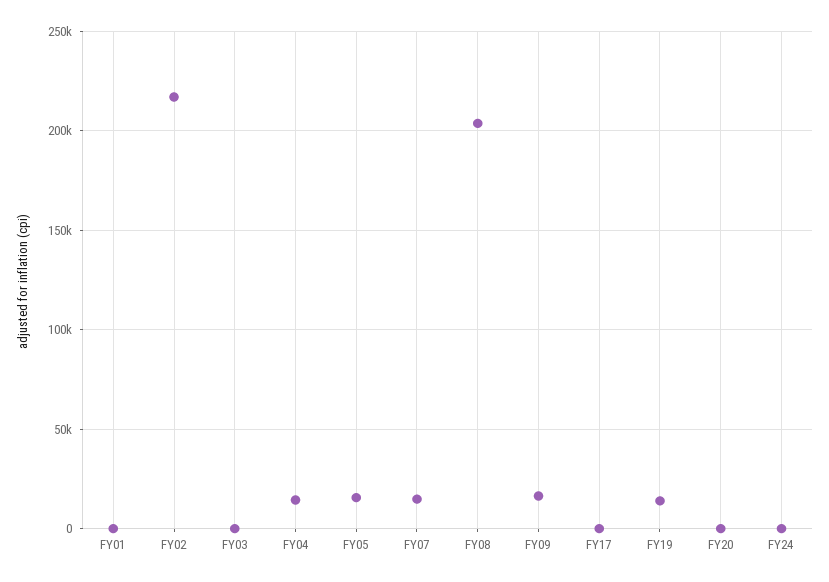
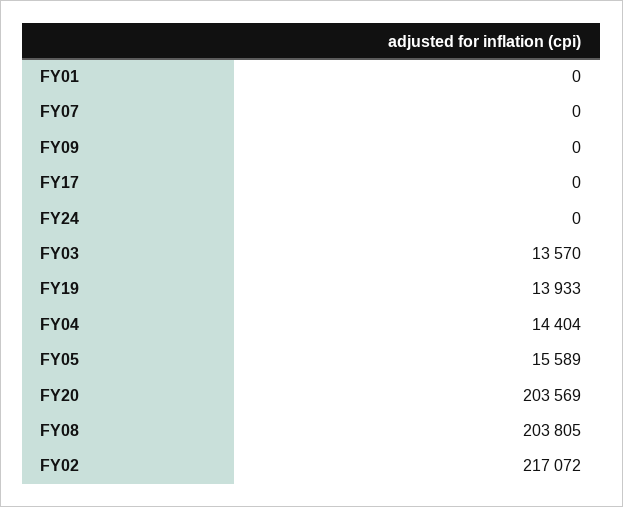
FY03: 0 -> 13570
FY07: 15000 -> 0
FY09: 15000 -> 0
FY20: 0 -> 203569

